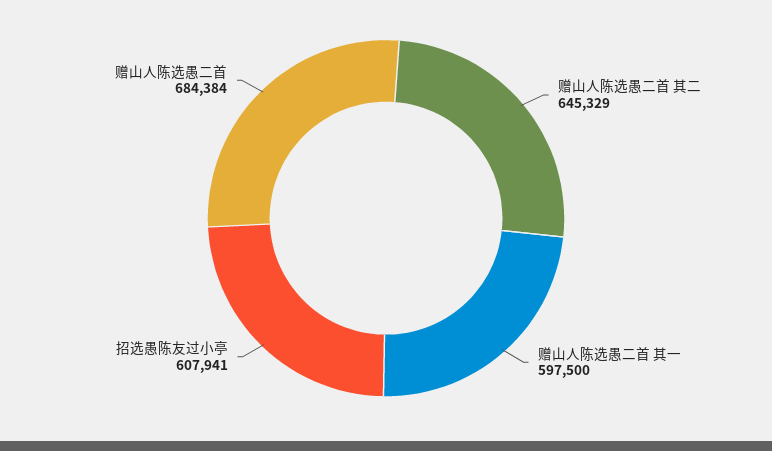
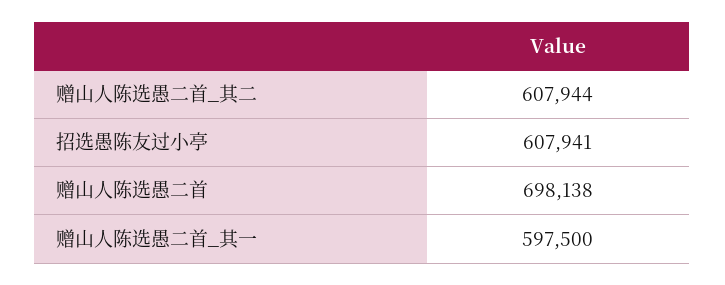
赠山人陈选愚二首 其二: 645329 -> 607944
赠山人陈选愚二首: 684384 -> 698138

